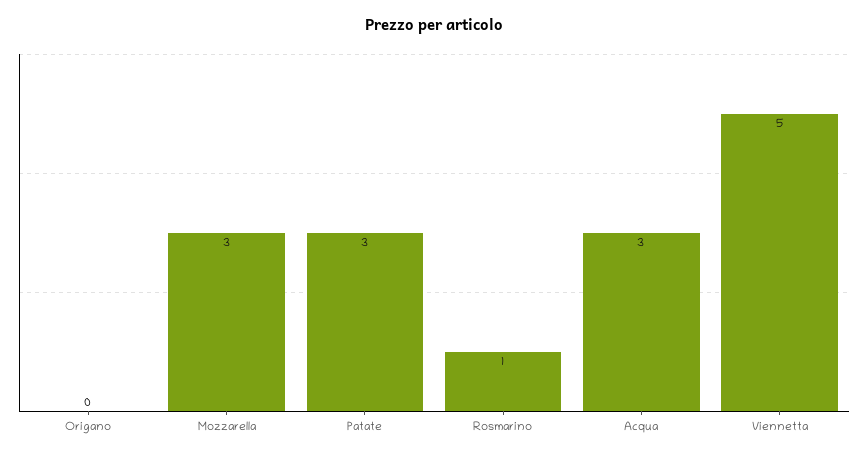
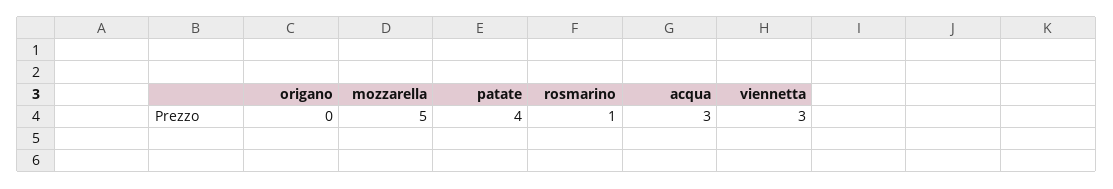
Mozzarella: 3 -> 5
Patate: 3 -> 4
Viennetta: 5 -> 3

